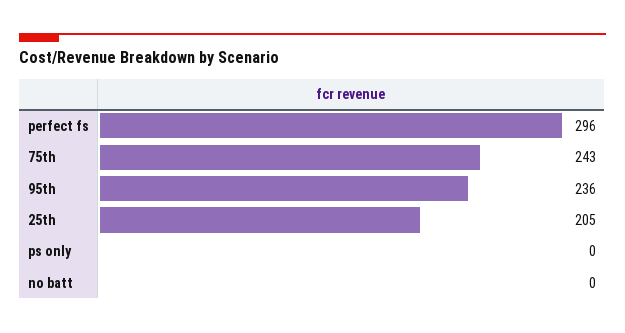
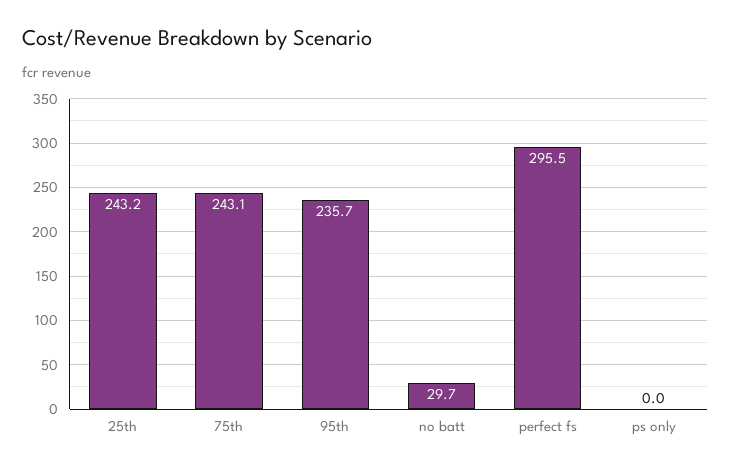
25th: 205 -> 243.2
no batt: 0 -> 29.7

